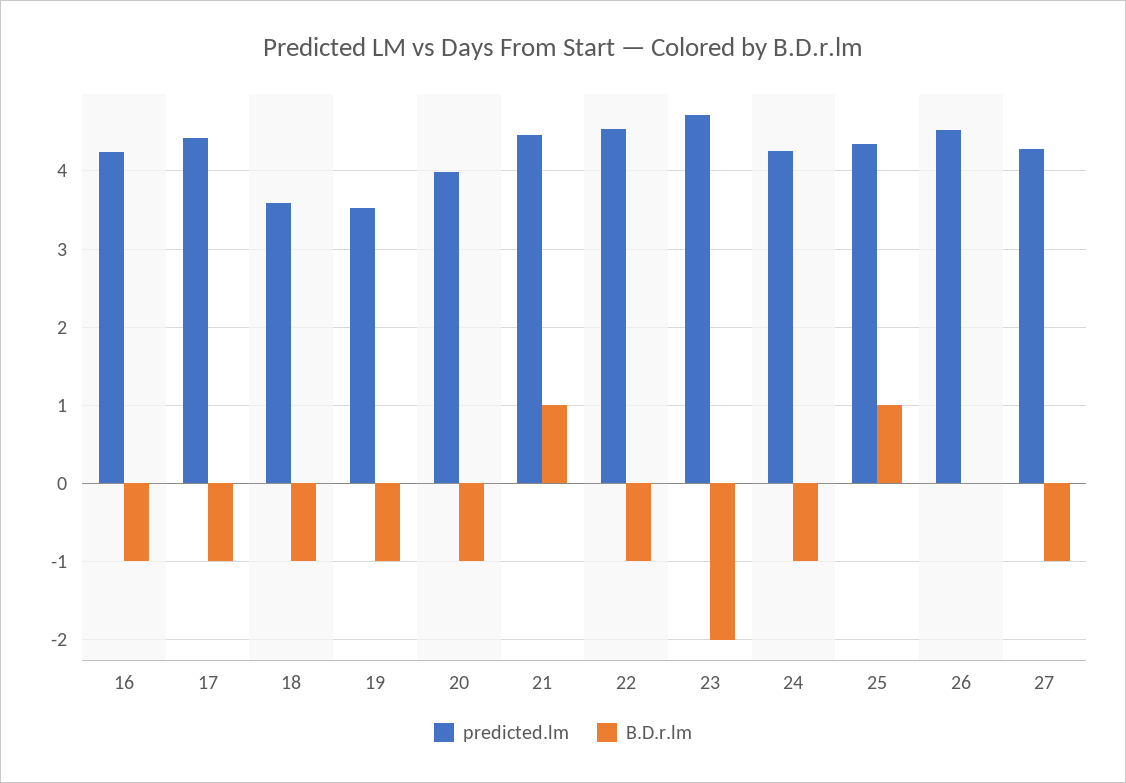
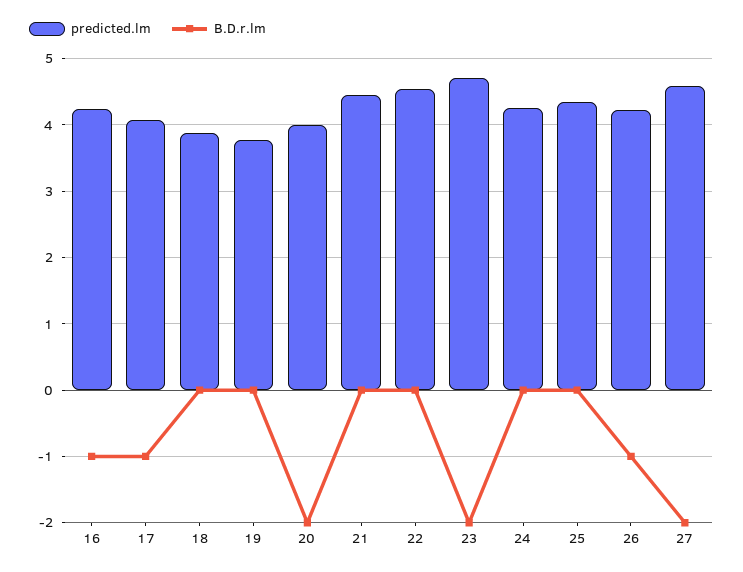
predicted.lm, 17: 4.4 -> 4.1
predicted.lm, 18: 3.6 -> 3.9
B.D.r.lm, 18: -1 -> 0
predicted.lm, 19: 3.5 -> 3.8
B.D.r.lm, 19: -1 -> 0
B.D.r.lm, 20: -1 -> -2
B.D.r.lm, 21: 1 -> 0
B.D.r.lm, 22: -1 -> 0
B.D.r.lm, 24: -1 -> 0
B.D.r.lm, 25: 1 -> 0
predicted.lm, 26: 4.5 -> 4.2
B.D.r.lm, 26: 0 -> -1
predicted.lm, 27: 4.3 -> 4.6
B.D.r.lm, 27: -1 -> -2

